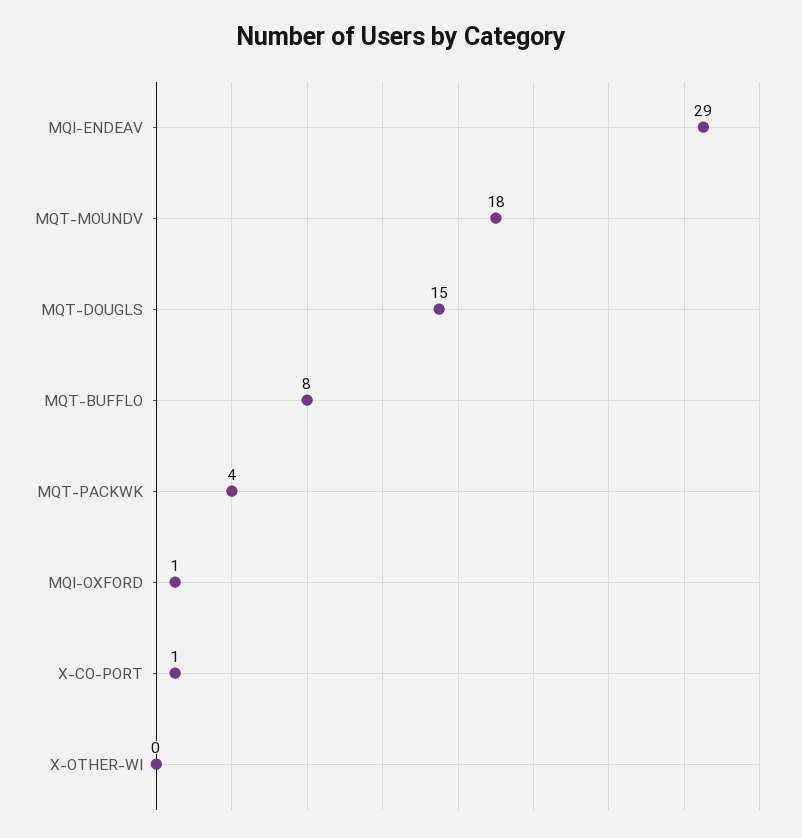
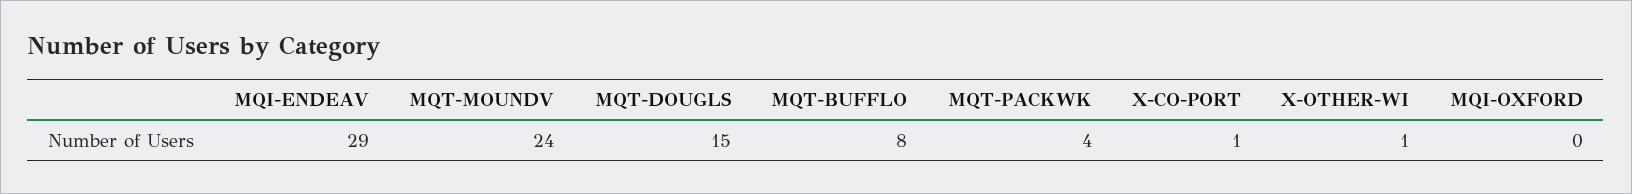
MQT-MOUNDV: 18 -> 24
MQI-OXFORD: 1 -> 0
X-OTHER-WI: 0 -> 1

